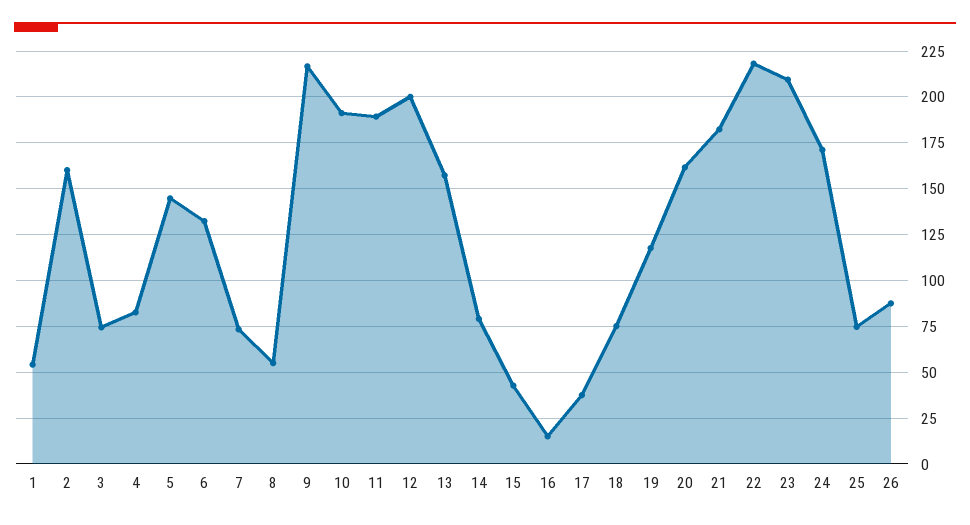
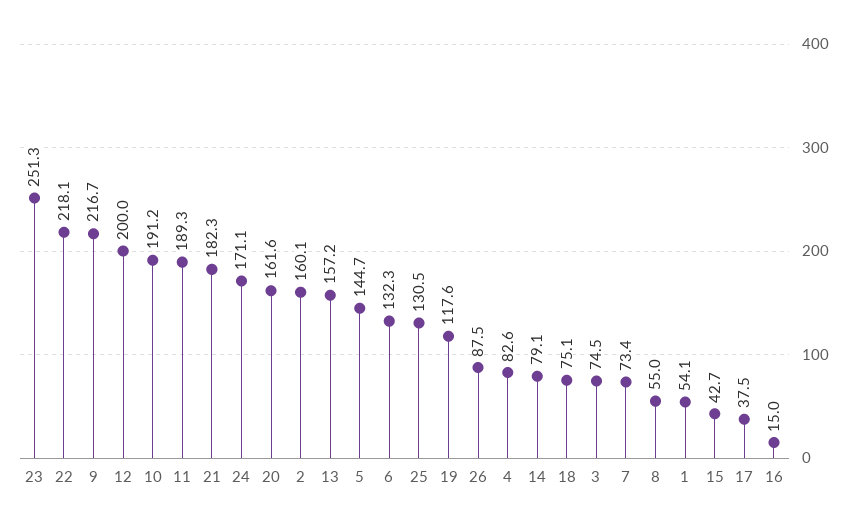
23: 210 -> 251.3
25: 75 -> 130.5

